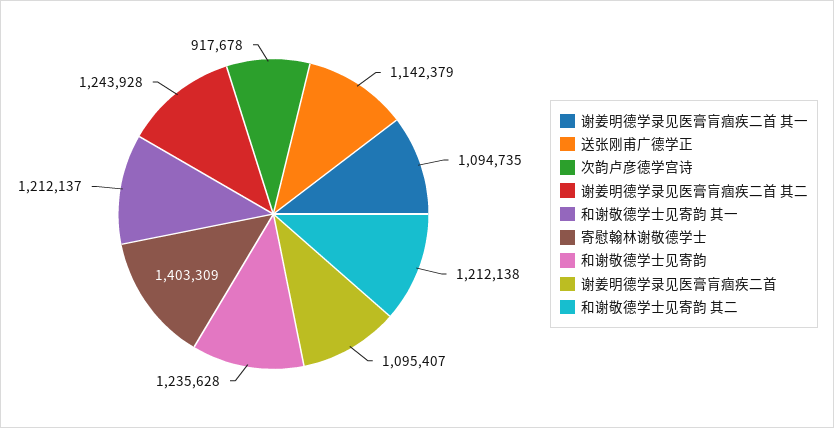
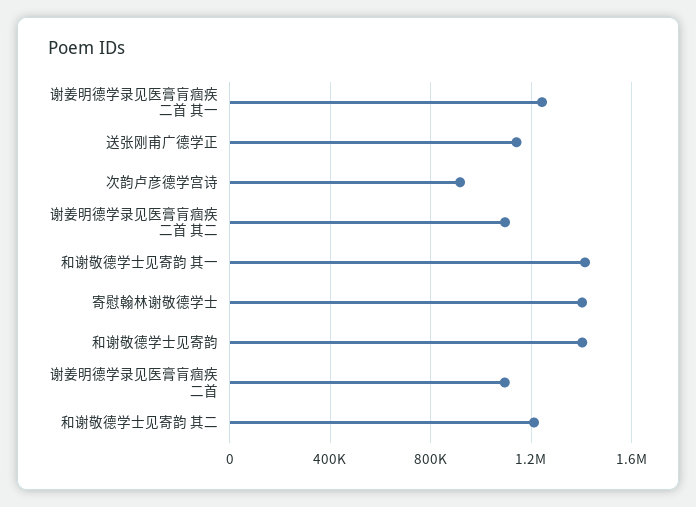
谢姜明德学录见医膏肓痼疾二首 其一: 1094735 -> 1250000
谢姜明德学录见医膏肓痼疾二首 其二: 1243928 -> 1100000
和谢敬德学士见寄韵 其一: 1212137 -> 1400000
和谢敬德学士见寄韵: 1235628 -> 1400000

